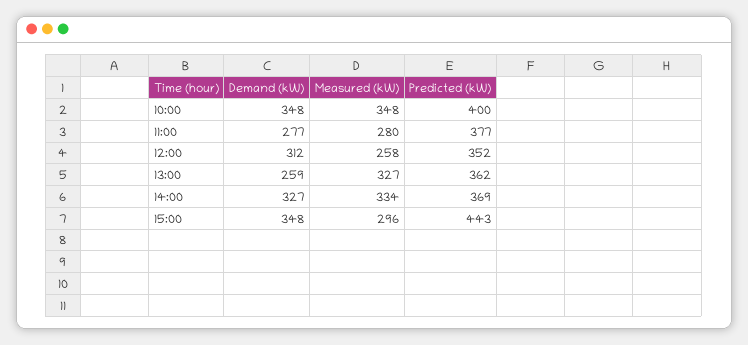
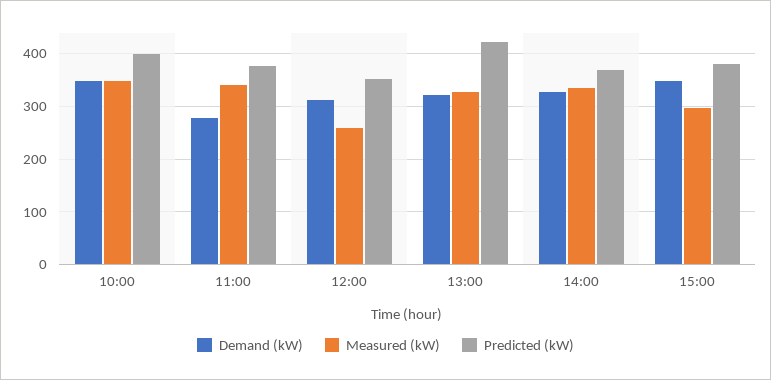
Measured (kW), 11:00: 280 -> 340
Demand (kW), 13:00: 259 -> 320
Predicted (kW), 13:00: 362 -> 420
Predicted (kW), 15:00: 443 -> 380

